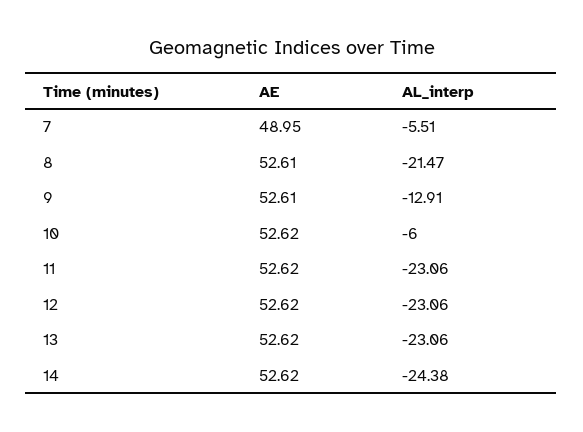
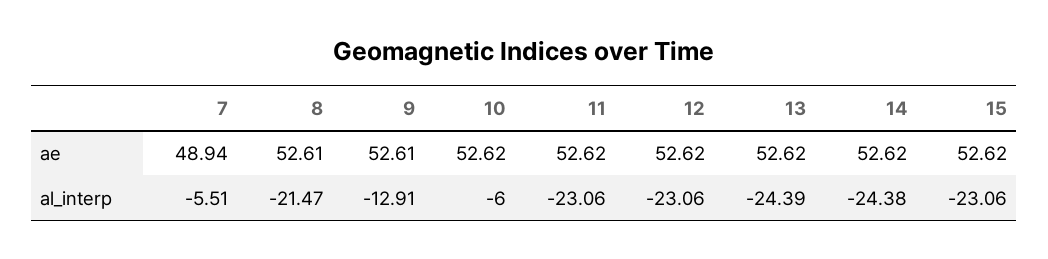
AE, 7: 48.95 -> 48.94
AL_interp, 13: -23.06 -> -24.39
AE, 15: none -> 52.62
AL_interp, 15: none -> -23.06

